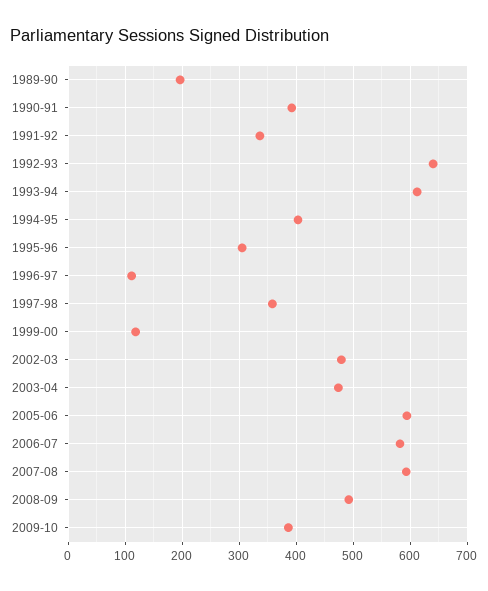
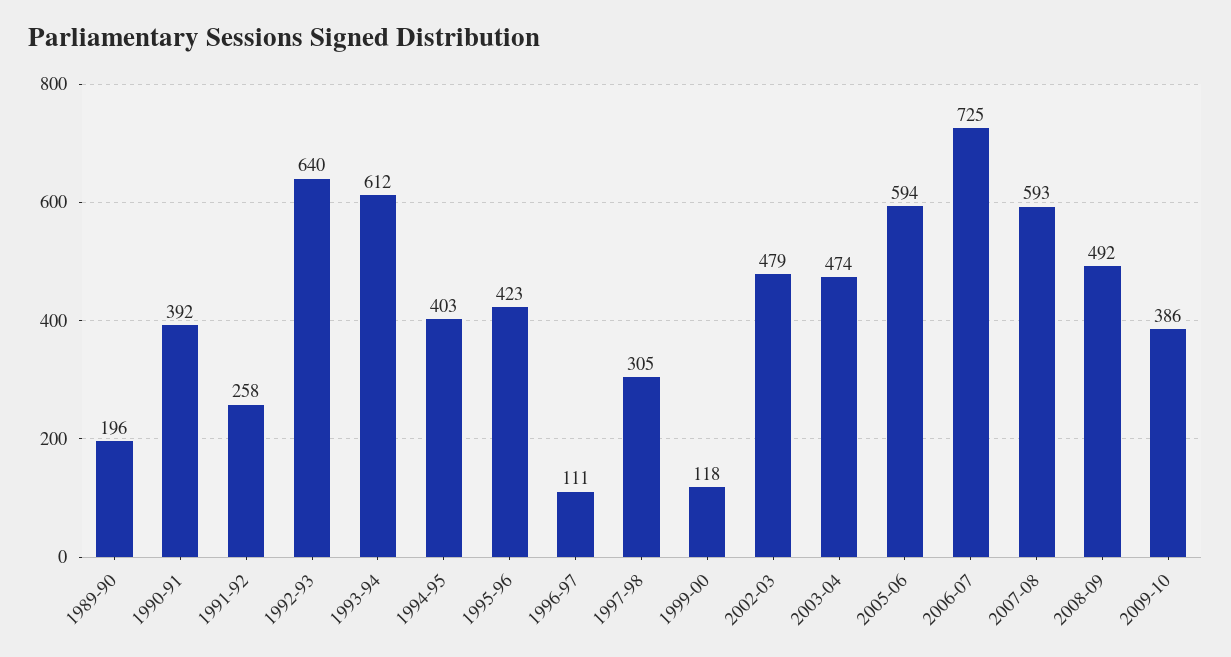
1991-92: 340 -> 258
1995-96: 300 -> 423
1997-98: 360 -> 305
2006-07: 580 -> 725

